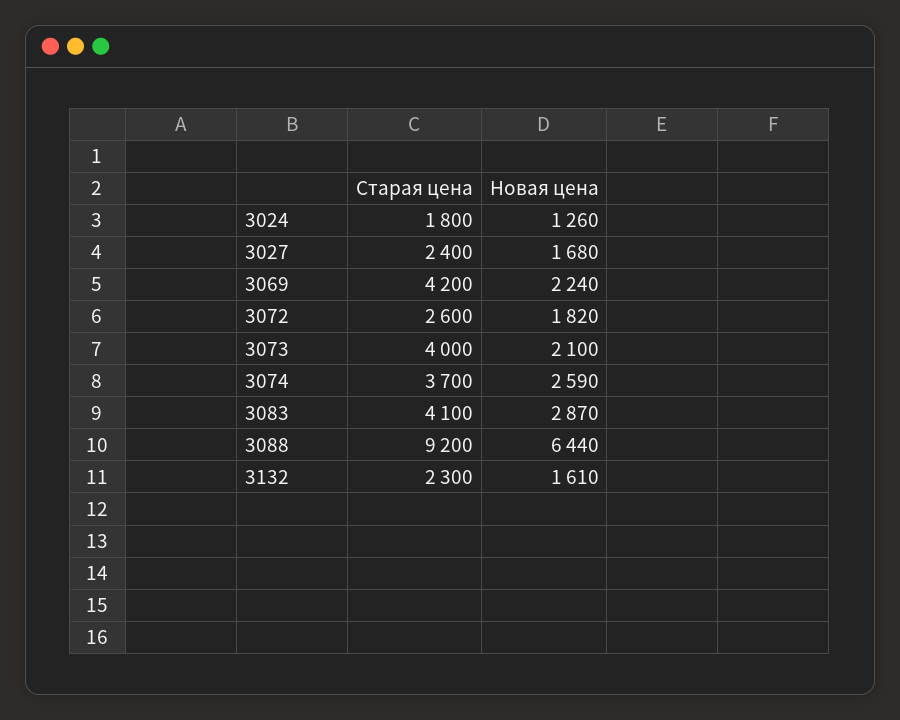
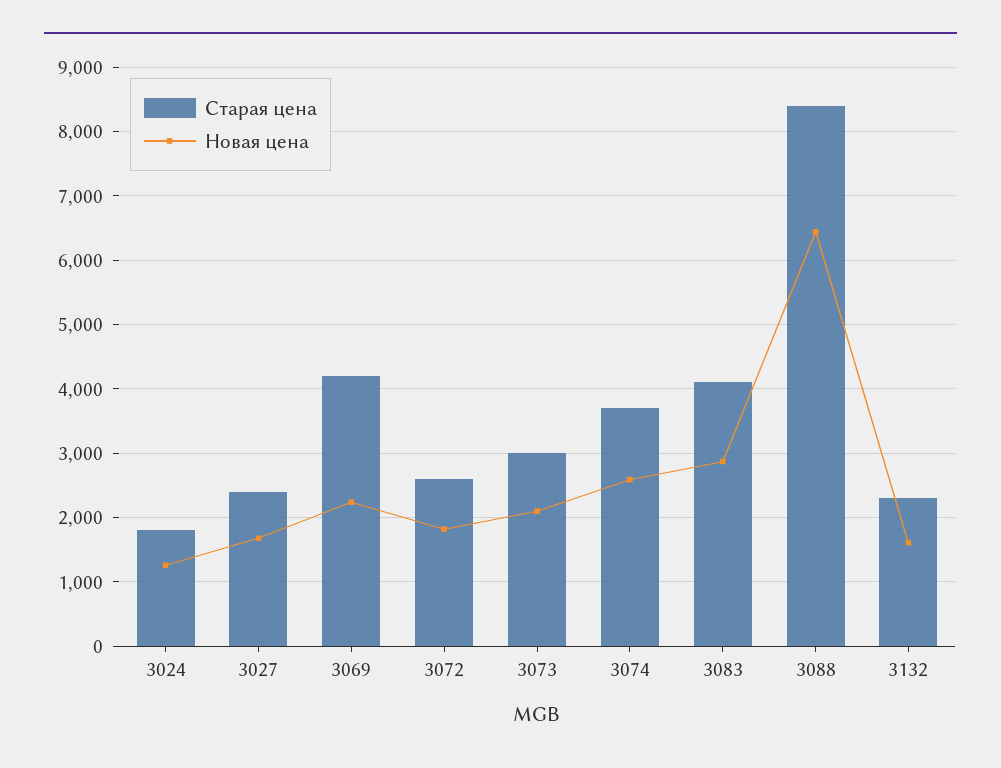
Старая цена, 3073: 4000 -> 3000
Старая цена, 3088: 9200 -> 8400

